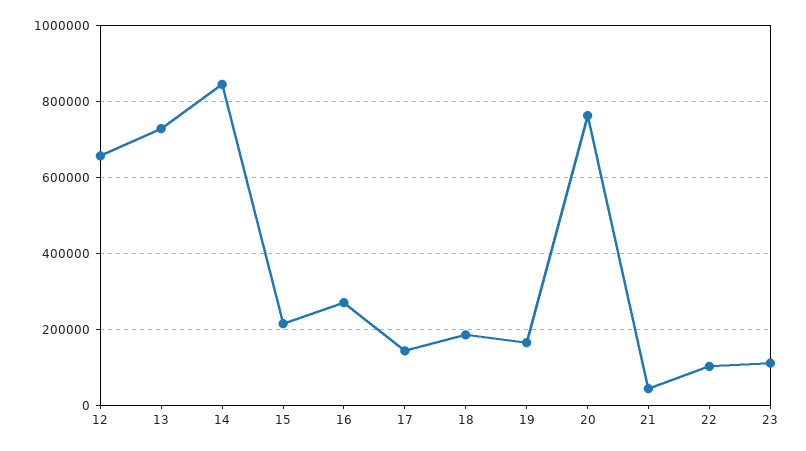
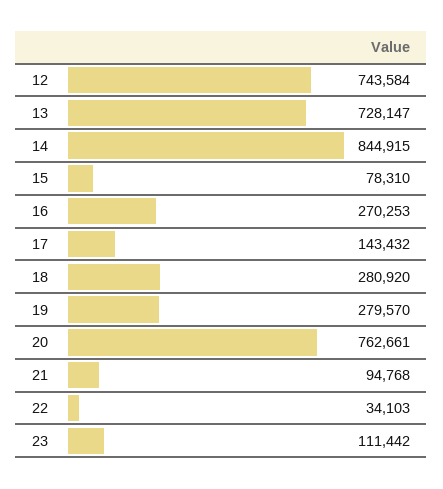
12: 660000 -> 743584
15: 220000 -> 78310
18: 180000 -> 280920
19: 160000 -> 279570
21: 40000 -> 94768
22: 100000 -> 34103

